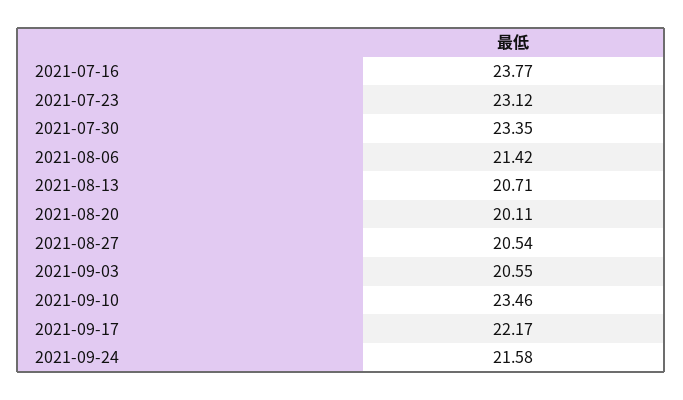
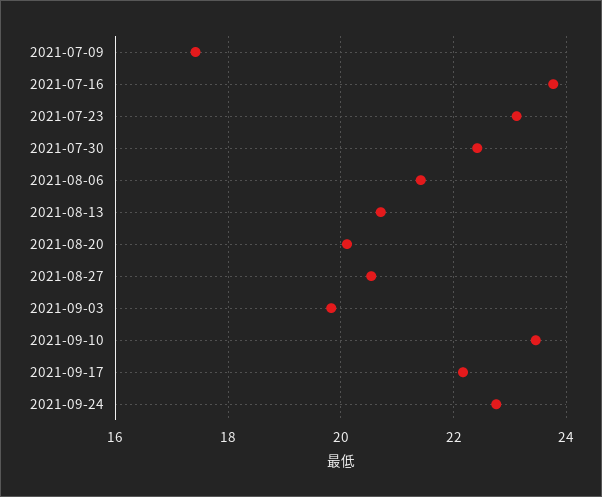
2021-07-30: 23.35 -> 22.4
2021-09-03: 20.55 -> 19.8
2021-09-24: 21.58 -> 22.8
2021-07-09: none -> 17.4

